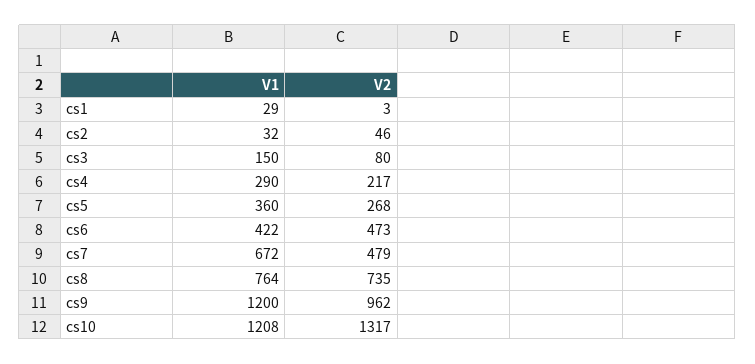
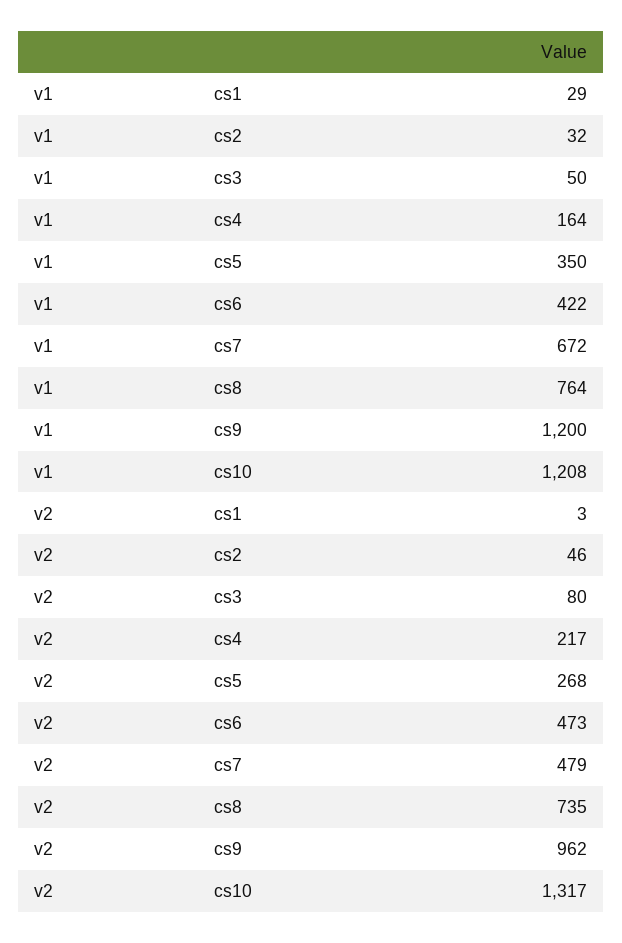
V1, cs3: 150 -> 50
V1, cs4: 290 -> 164
V1, cs5: 360 -> 350

